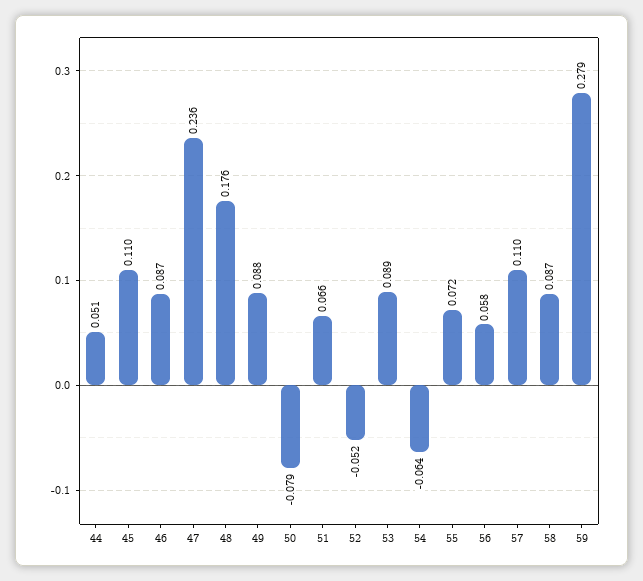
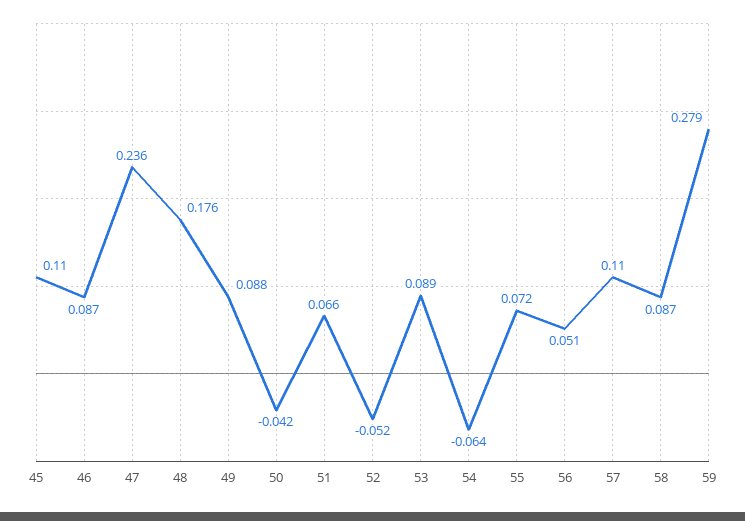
44: 0.051 -> none
50: -0.079 -> -0.042
56: 0.058 -> 0.051

